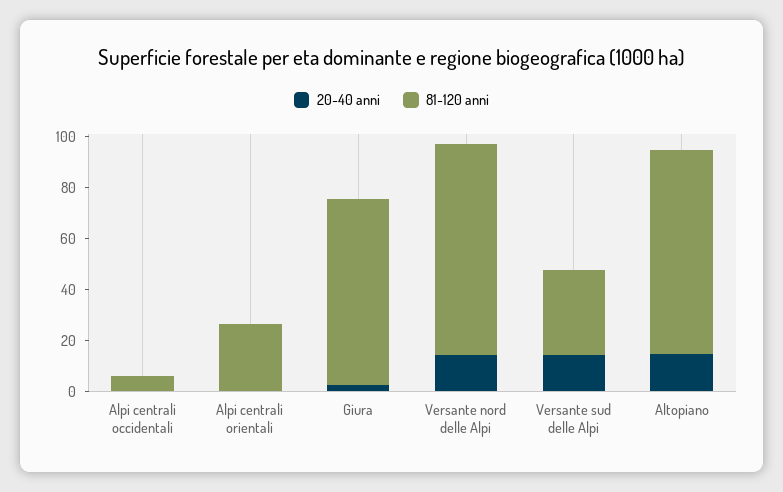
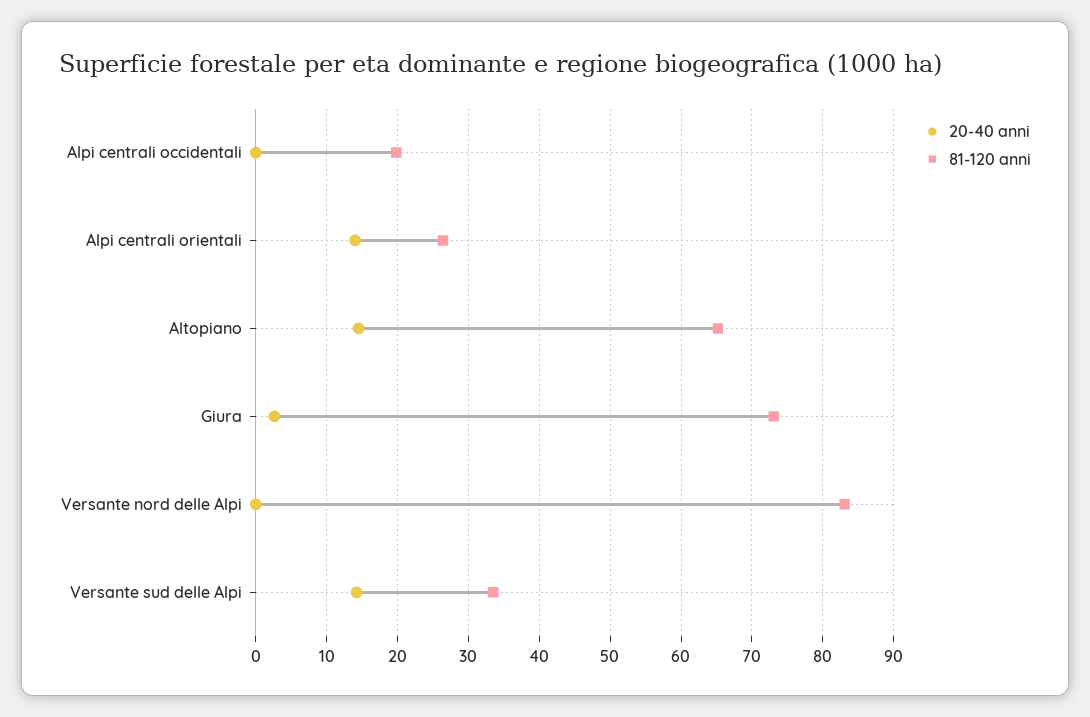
81-120 anni, Alpi centrali occidentali: 5 -> 20
20-40 anni, Alpi centrali orientali: 0 -> 14
20-40 anni, Versante nord delle Alpi: 15 -> 0
81-120 anni, Altopiano: 80 -> 65

